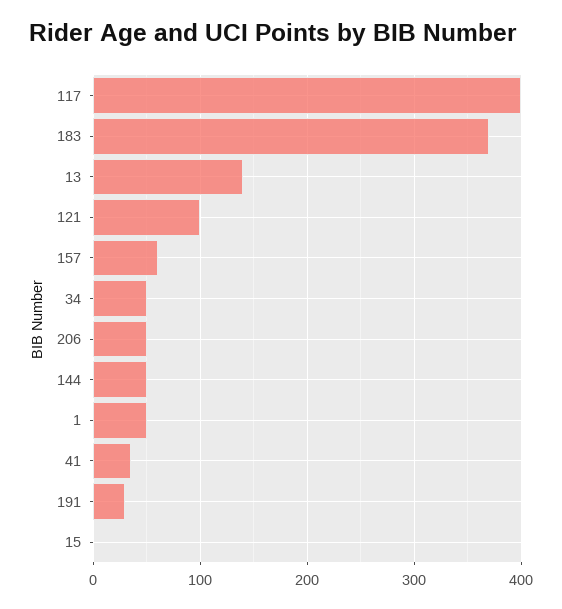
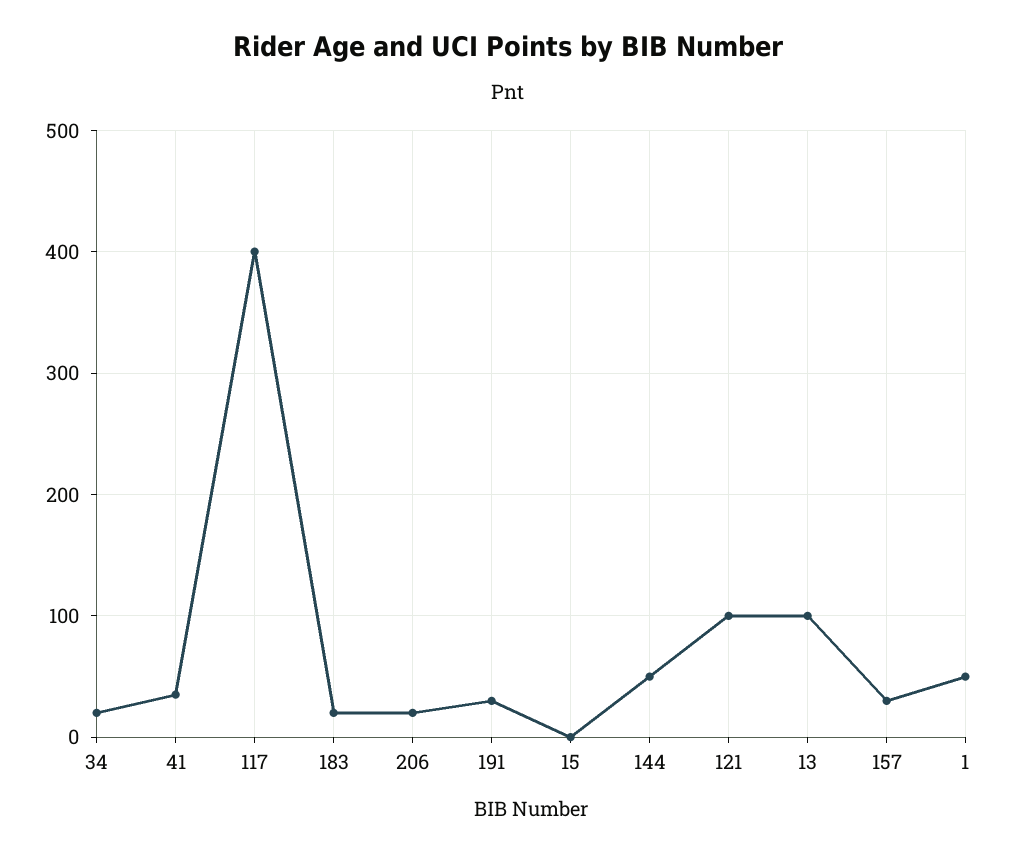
183: 370 -> 20
13: 140 -> 100
157: 60 -> 30
34: 50 -> 20
206: 50 -> 20

